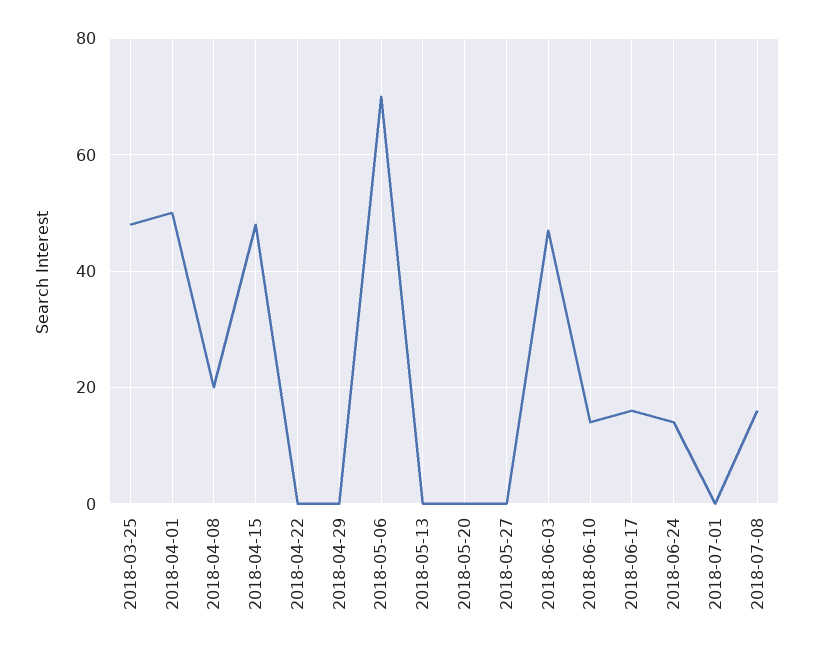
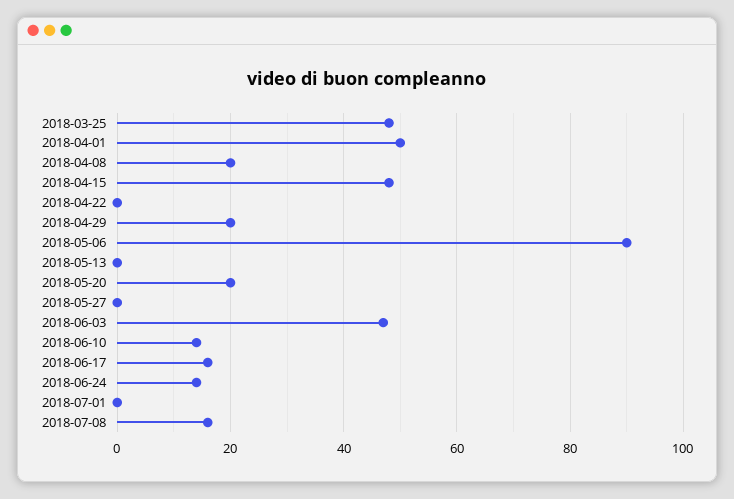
2018-04-29: 0 -> 20
2018-05-06: 70 -> 90
2018-05-20: 0 -> 20

